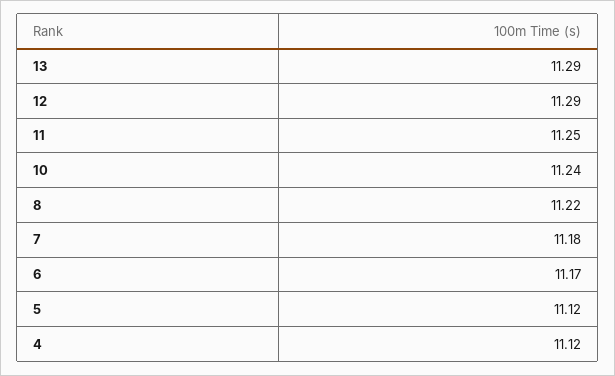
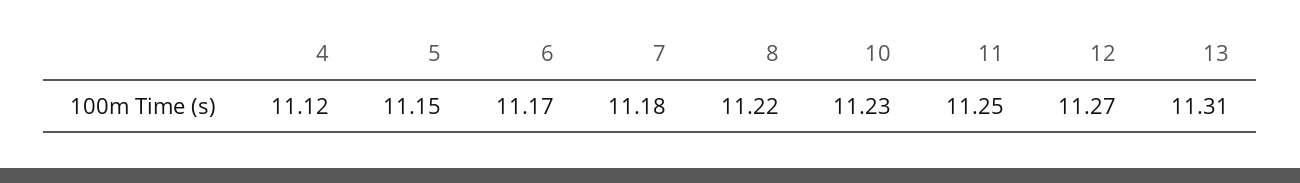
13: 11.29 -> 11.31
12: 11.29 -> 11.27
10: 11.24 -> 11.23
5: 11.12 -> 11.15

